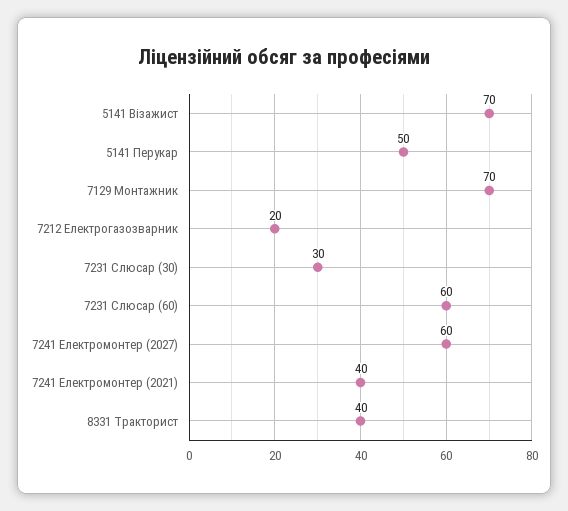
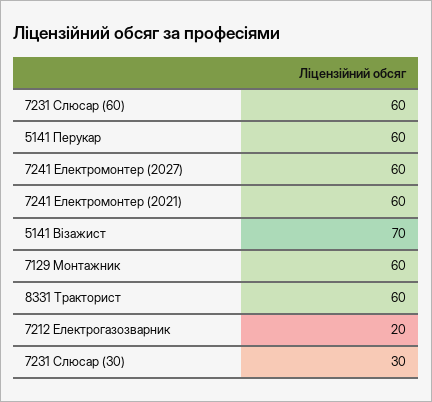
5141 Перукар: 50 -> 60
7129 Монтажник: 70 -> 60
7241 Електромонтер (2021): 40 -> 60
8331 Тракторист: 40 -> 60

